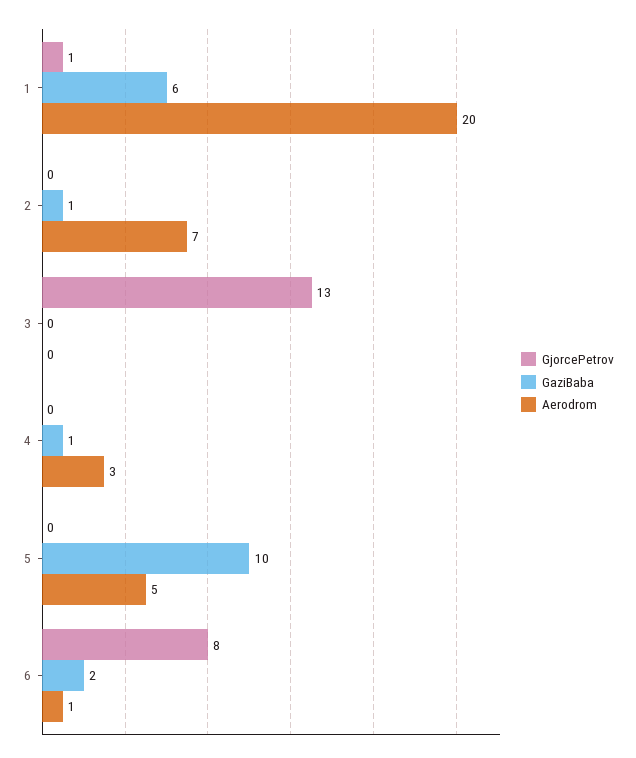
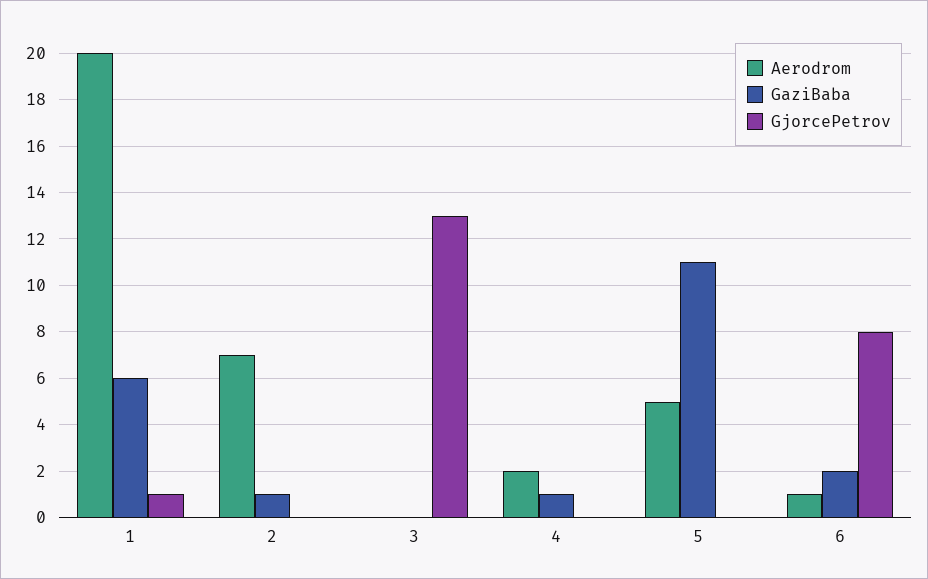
Aеrodrom, 4: 3 -> 2
GaziBaba, 5: 10 -> 11

